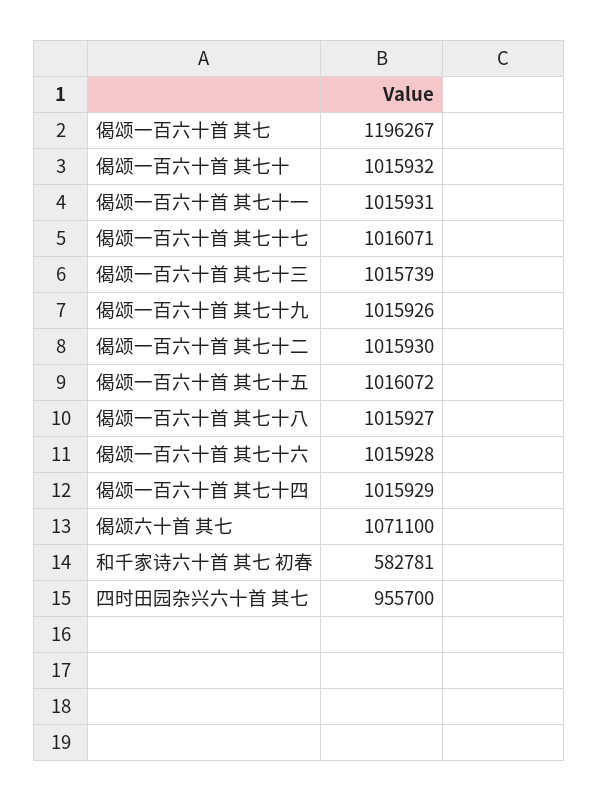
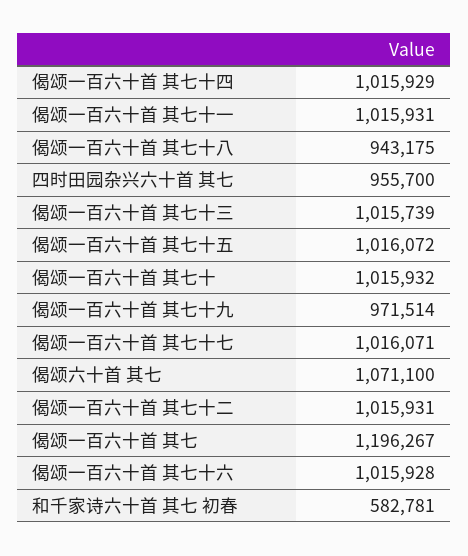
偈颂一百六十首 其七十九: 1015926 -> 971514
偈颂一百六十首 其七十二: 1015930 -> 1015931
偈颂一百六十首 其七十八: 1015927 -> 943175

